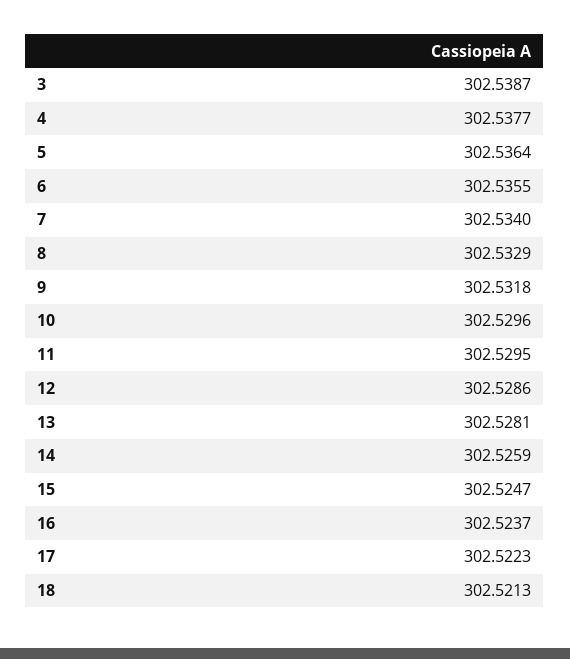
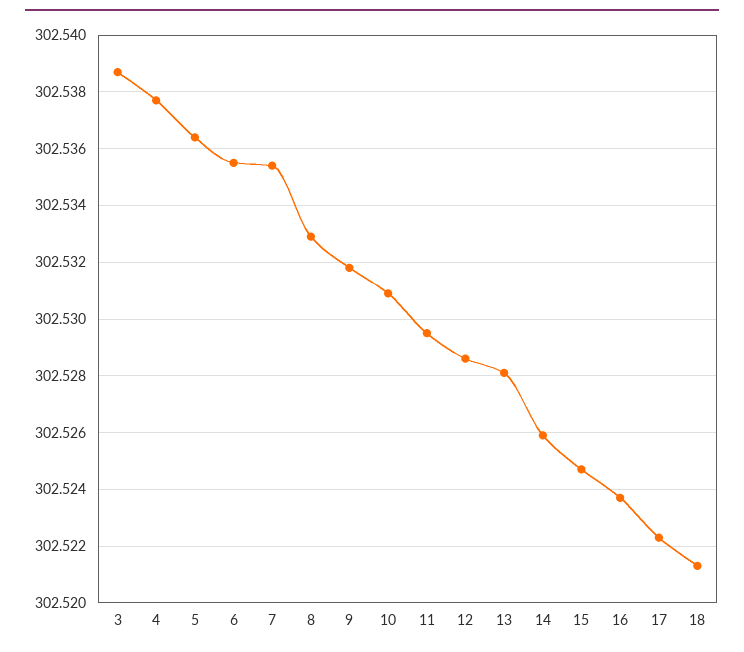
7: 302.534 -> 302.5355
10: 302.5296 -> 302.531

